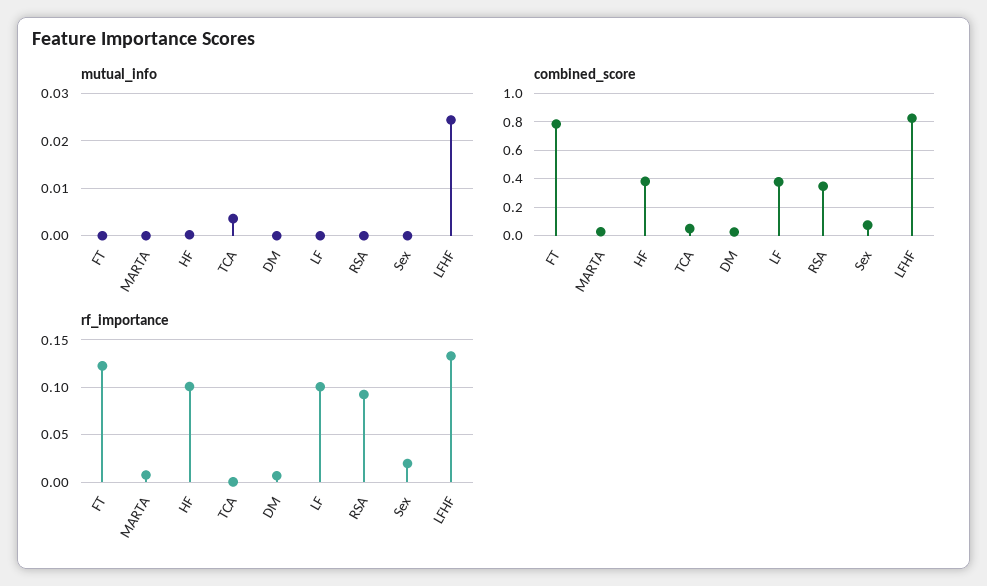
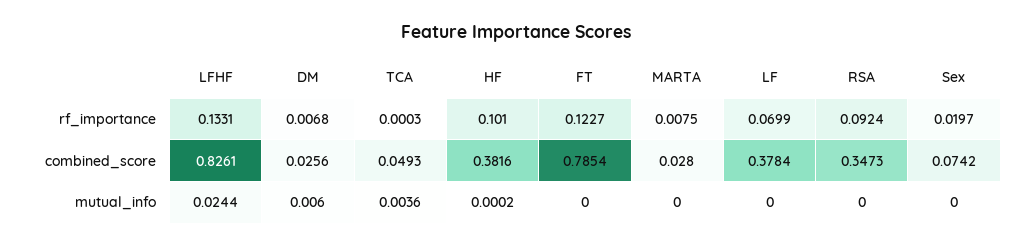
mutual_info, DM: 0 -> 0.006
rf_importance, LF: 0.1 -> 0.0699

